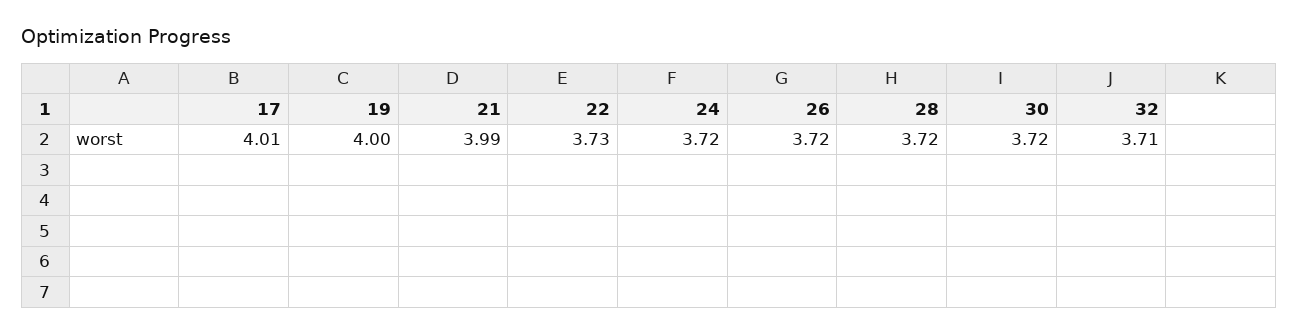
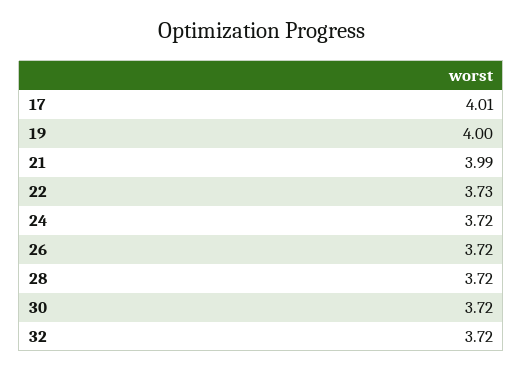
32: 3.71 -> 3.72

